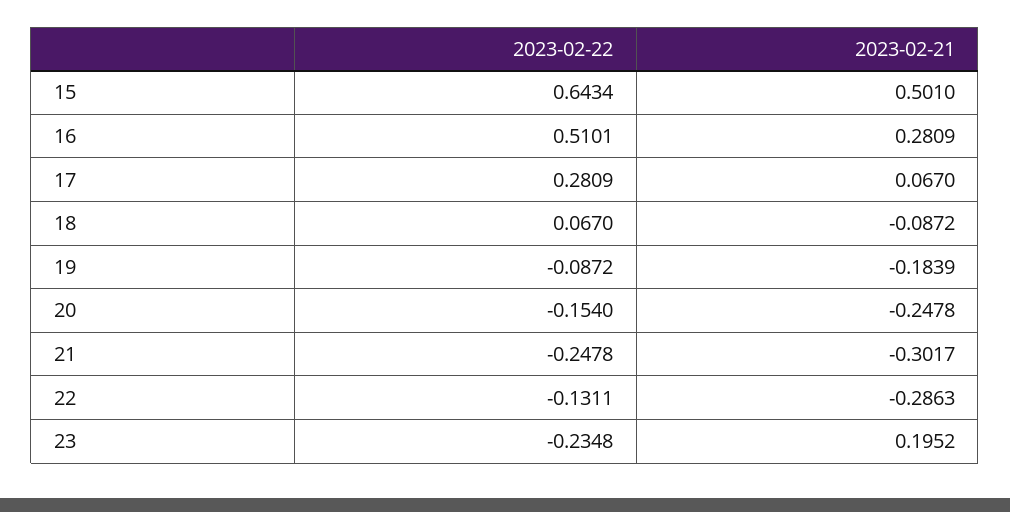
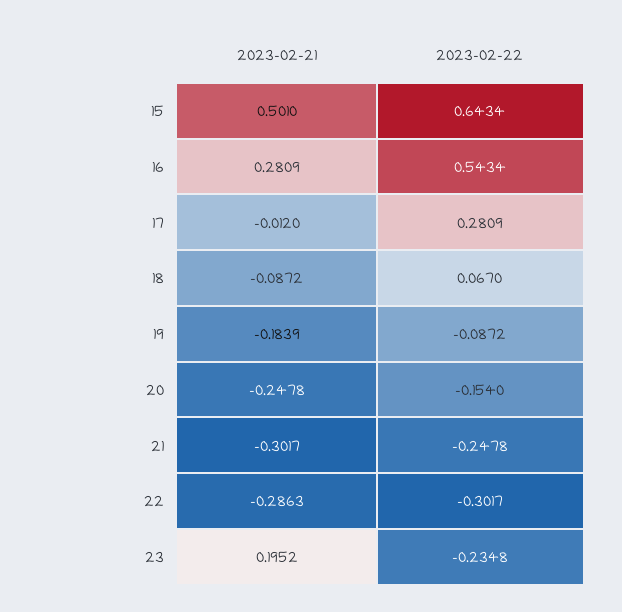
2023-02-22, 16: 0.5101 -> 0.5434
2023-02-21, 17: 0.067 -> -0.012
2023-02-22, 22: -0.1311 -> -0.3017

